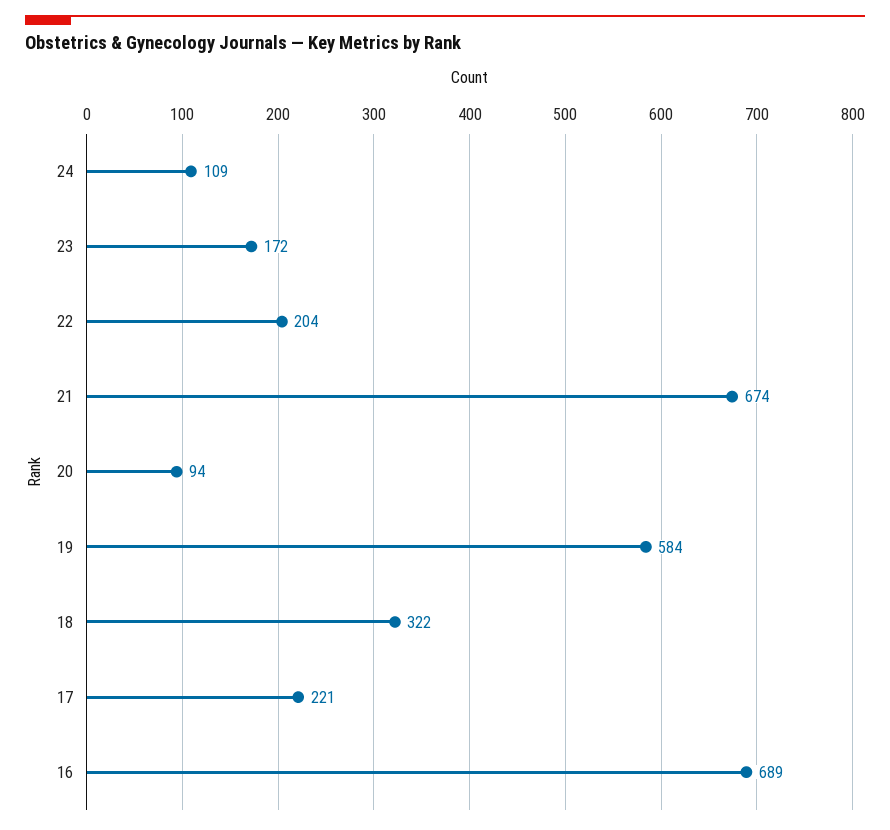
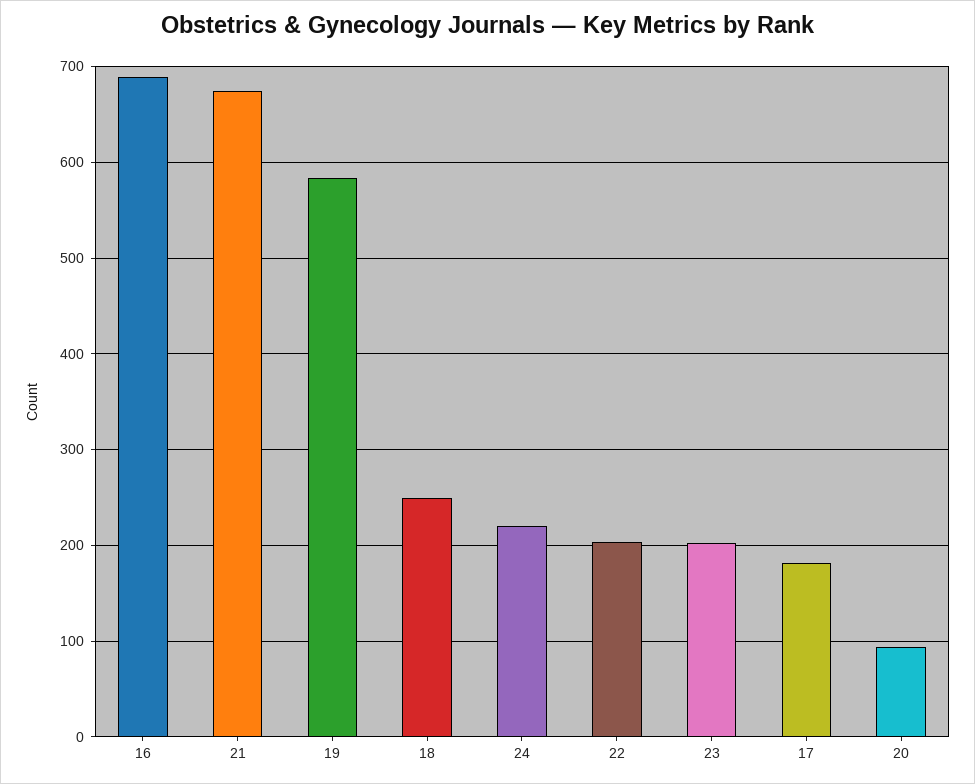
24: 109 -> 220
23: 172 -> 200
18: 322 -> 250
17: 221 -> 180

